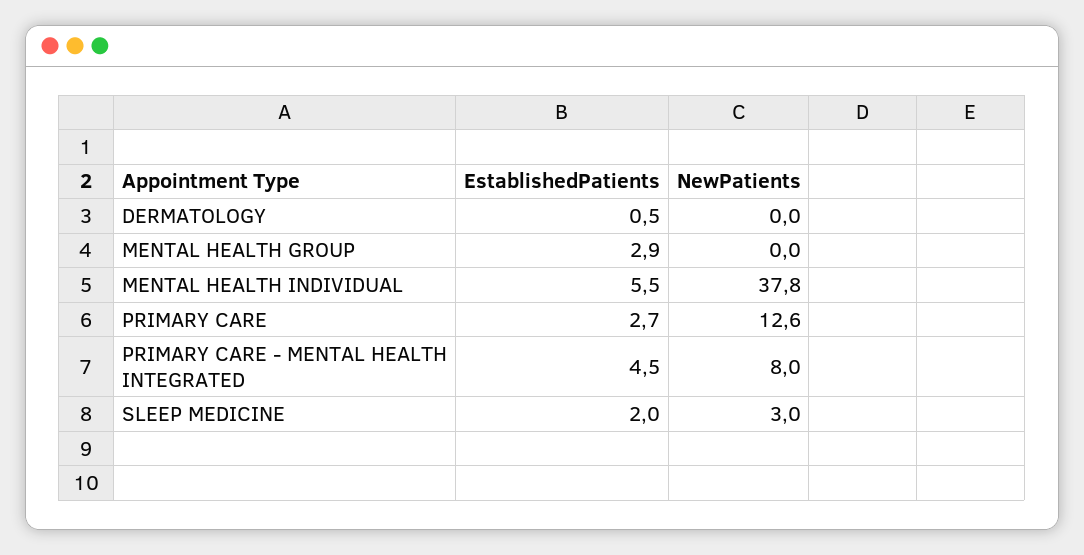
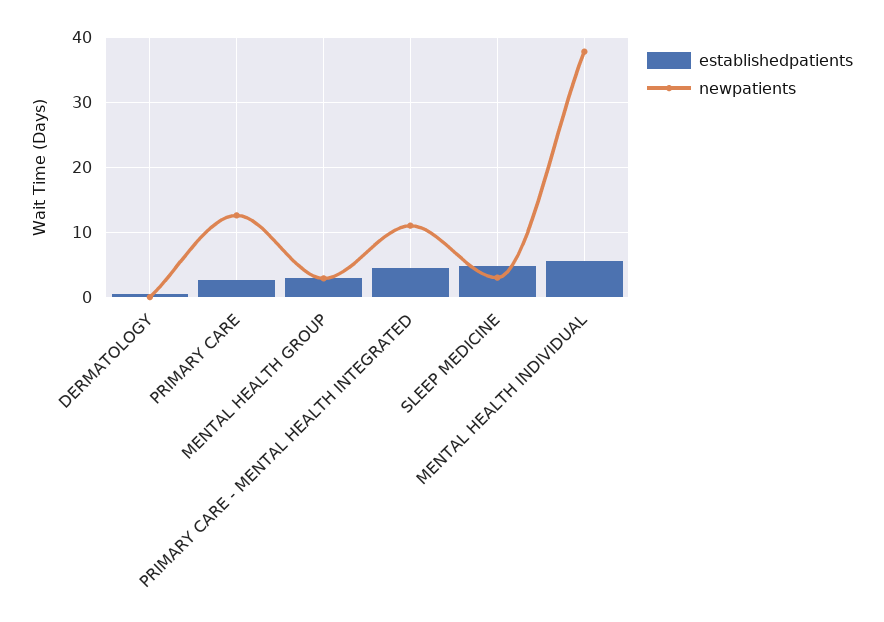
NewPatients, MENTAL HEALTH GROUP: 0 -> 3
NewPatients, PRIMARY CARE - MENTAL HEALTH INTEGRATED: 8 -> 11
EstablishedPatients, SLEEP MEDICINE: 2 -> 5

